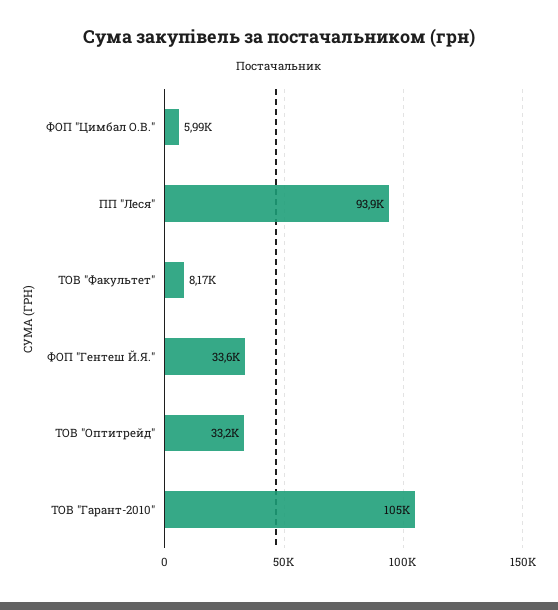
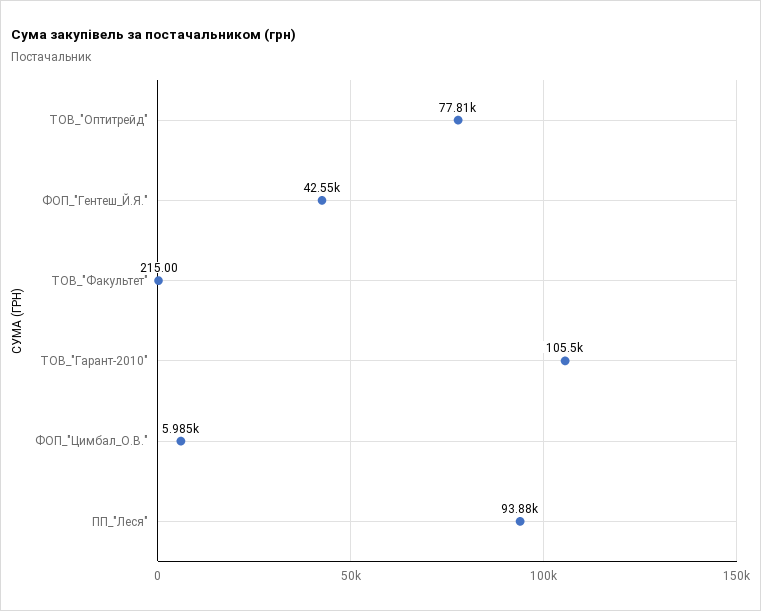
ТОВ "Факультет": 8170 -> 215
ФОП "Гентеш Й.Я.": 33600 -> 42550
ТОВ "Оптитрейд": 33200 -> 77810

